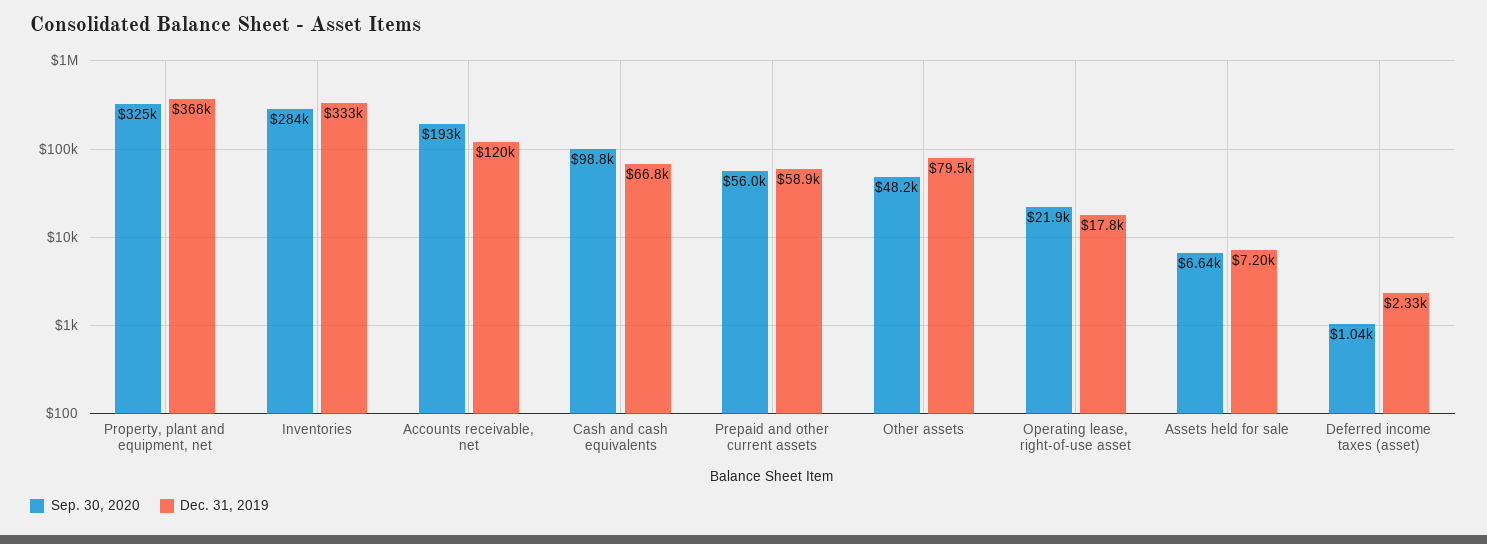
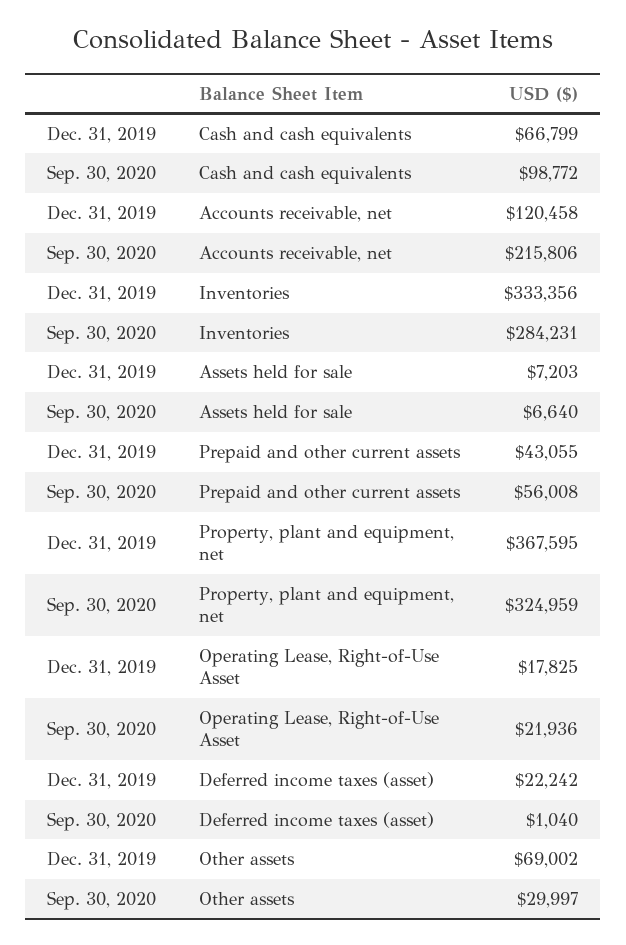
Sep. 30, 2020, Accounts receivable, net: 193000 -> 215806
Dec. 31, 2019, Prepaid and other current assets: 58900 -> 43055
Sep. 30, 2020, Other assets: 48200 -> 29997
Dec. 31, 2019, Other assets: 79500 -> 69002
Dec. 31, 2019, Deferred income taxes (asset): 2330 -> 22242

